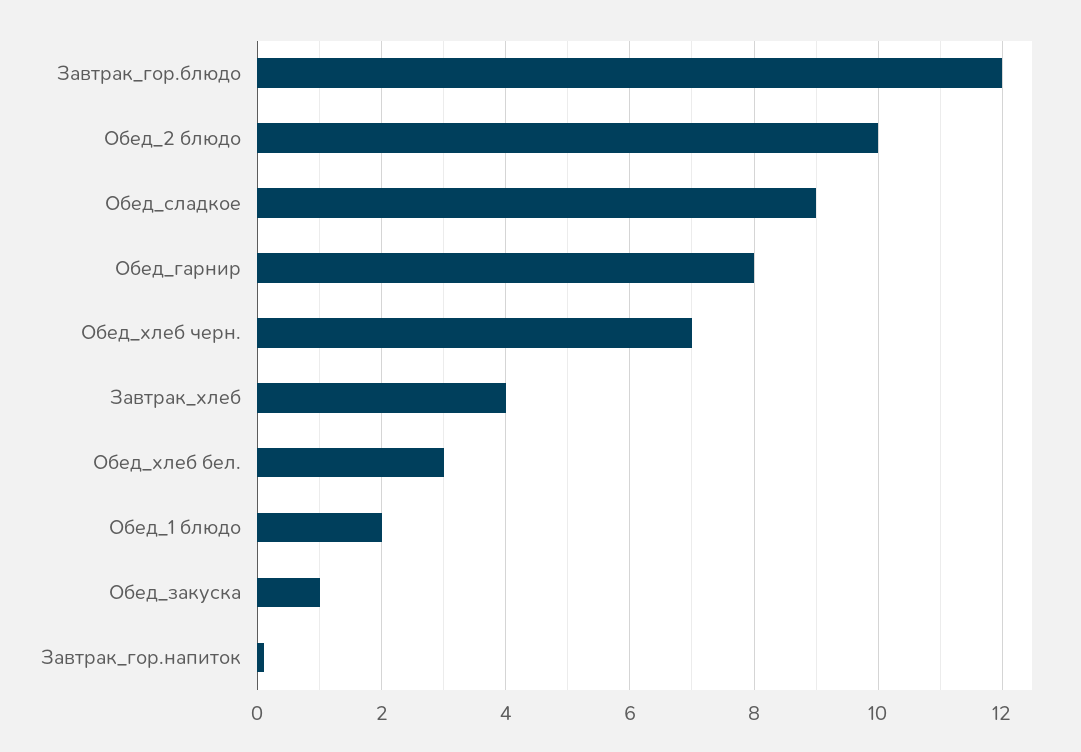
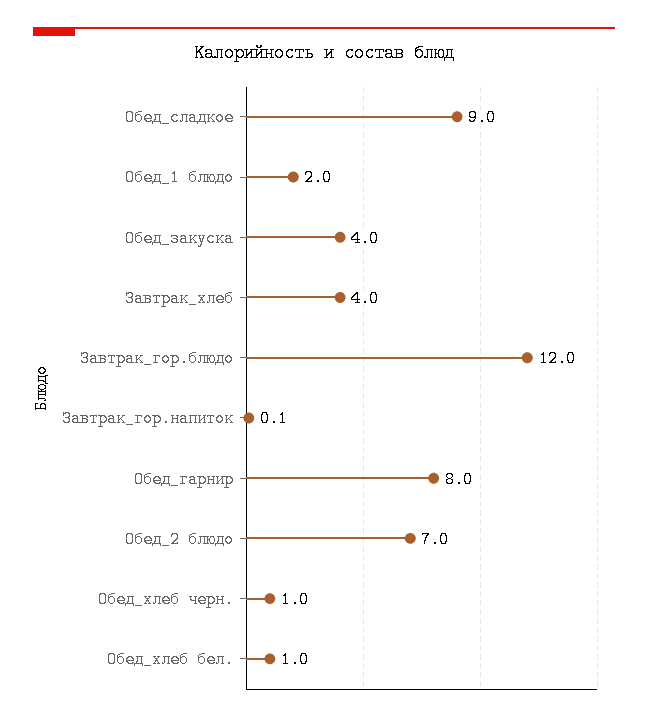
Обед_2 блюдо: 10 -> 7
Обед_хлеб черн.: 7 -> 1
Обед_хлеб бел.: 3 -> 1
Обед_закуска: 1 -> 4

